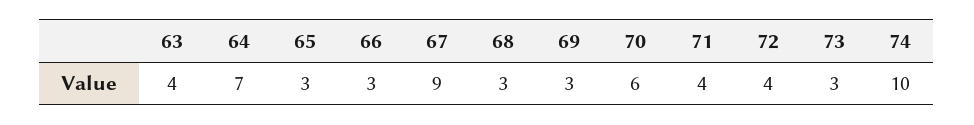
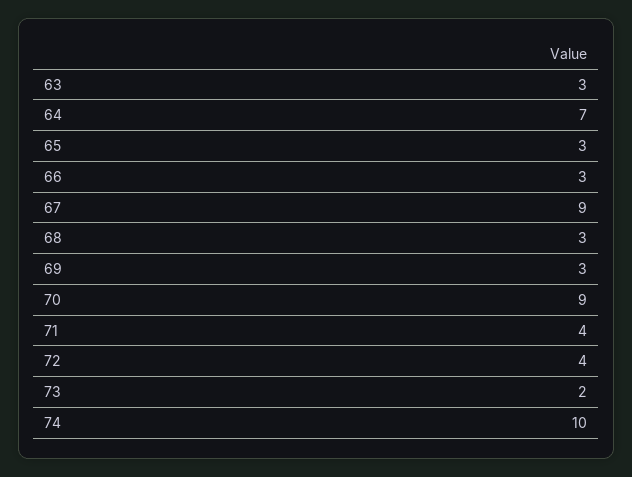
63: 4 -> 3
70: 6 -> 9
73: 3 -> 2

